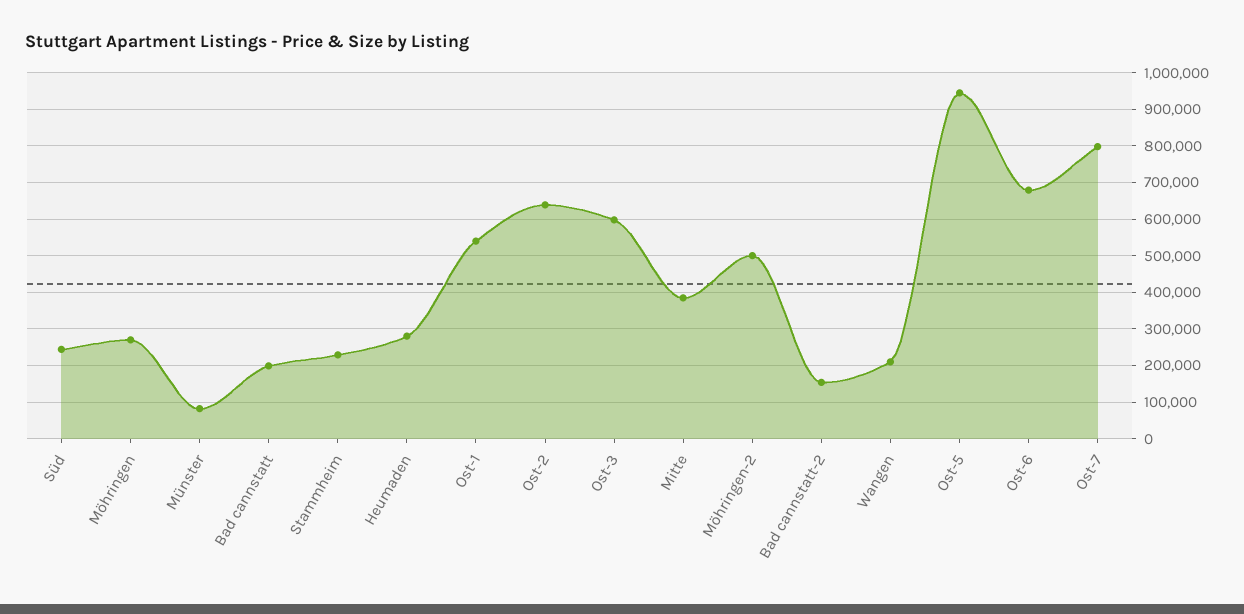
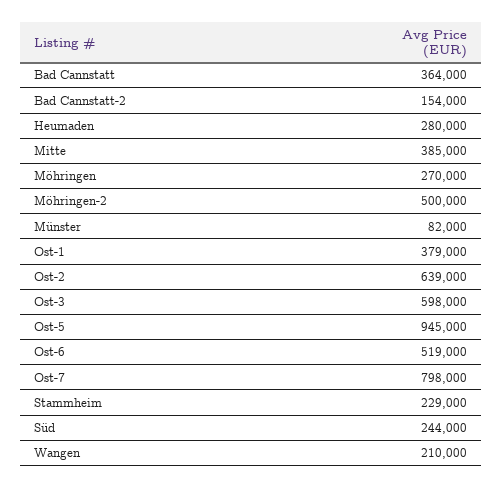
Bad cannstatt: 200000 -> 364000
Ost-1: 540000 -> 379000
Ost-6: 680000 -> 519000

